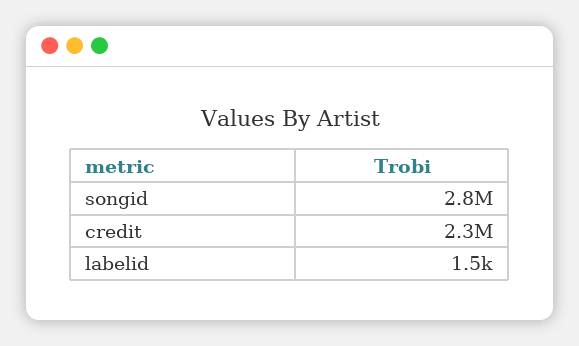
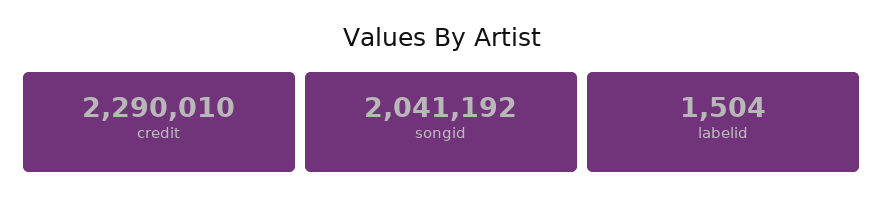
songid: 2800000 -> 2041192

